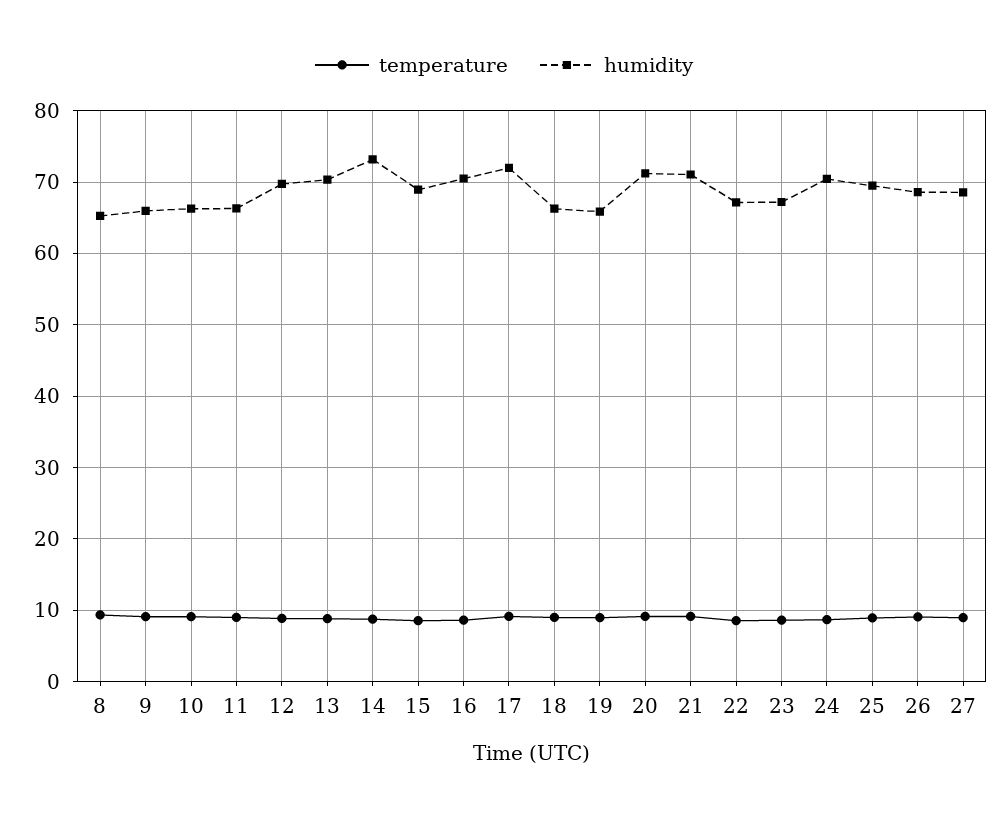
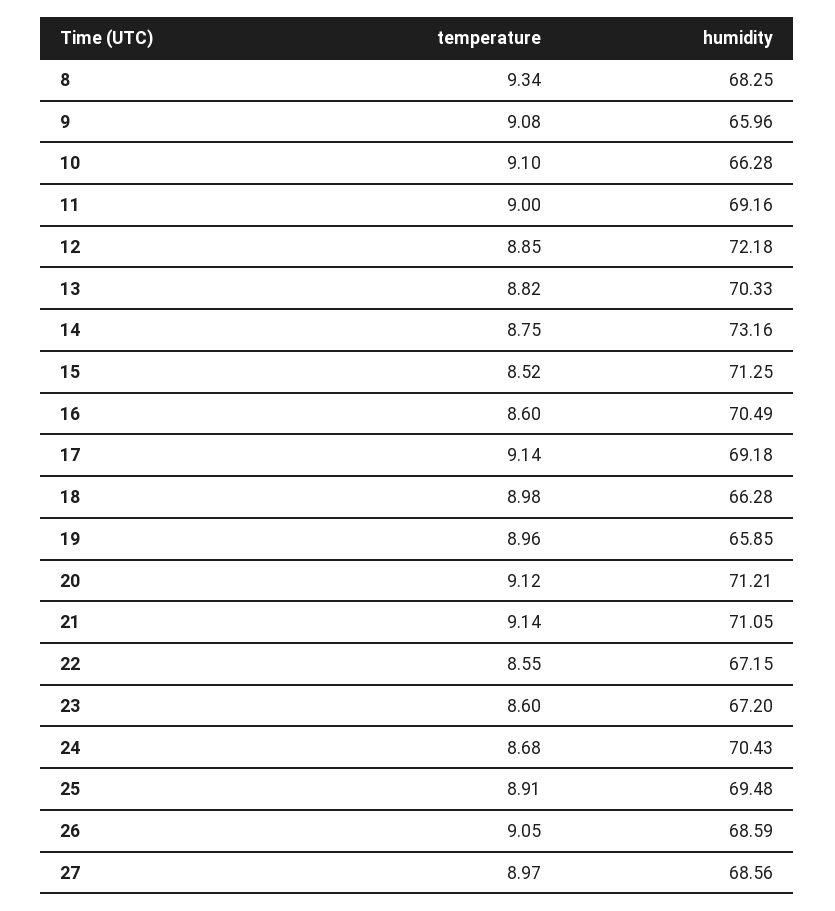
humidity, 8: 65 -> 68.25
humidity, 11: 66 -> 69.16
humidity, 12: 70 -> 72.18
humidity, 15: 69 -> 71.25
humidity, 17: 72 -> 69.18

